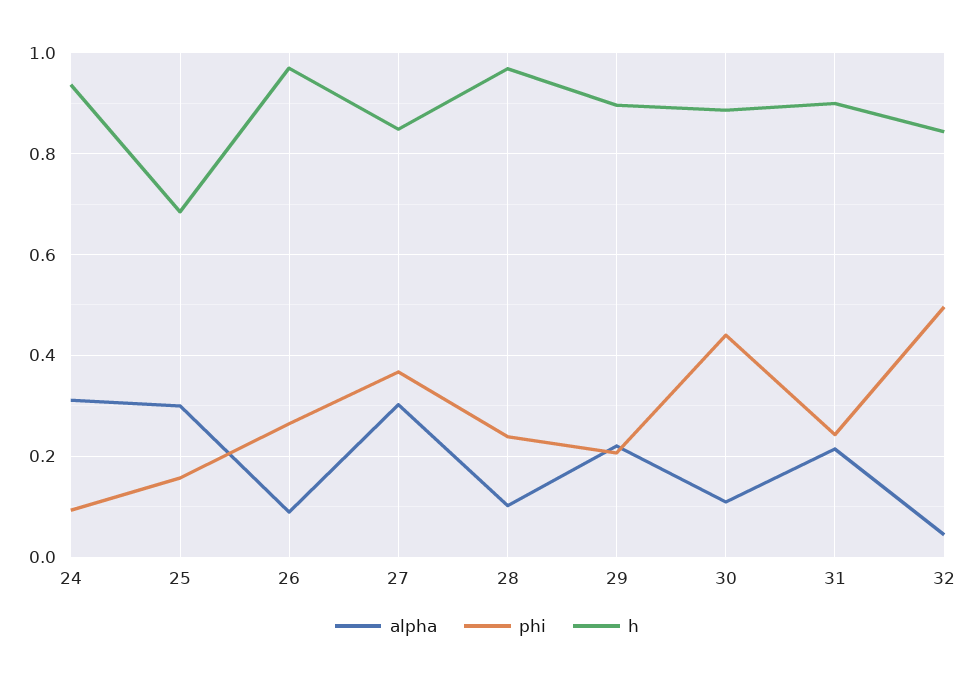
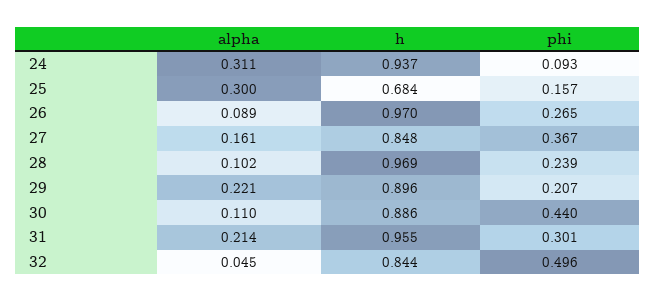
alpha, 27: 0.3 -> 0.161
phi, 31: 0.24 -> 0.301
h, 31: 0.9 -> 0.955

